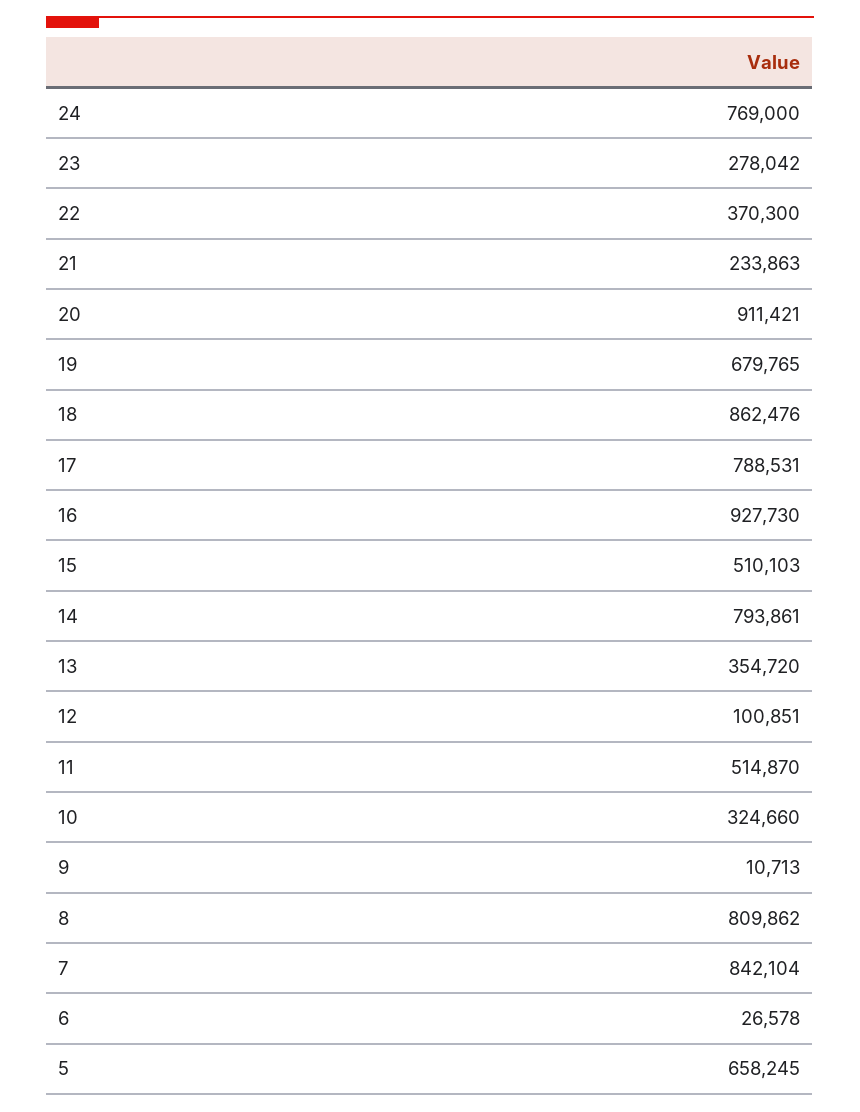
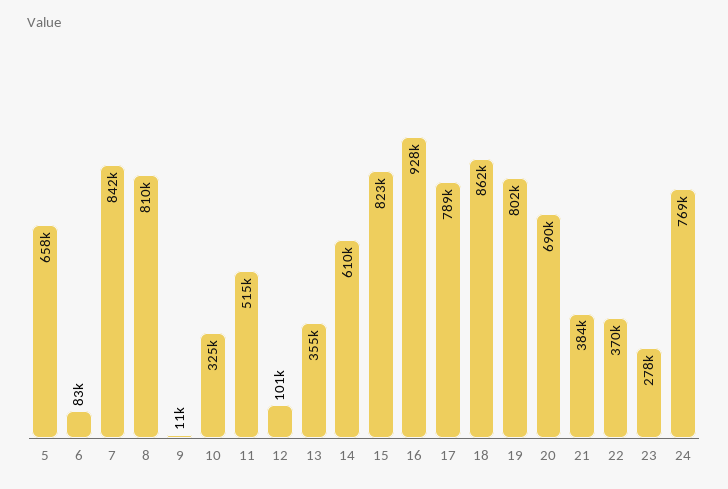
21: 233863 -> 384000
20: 911421 -> 690000
19: 679765 -> 802000
15: 510103 -> 823000
14: 793861 -> 610000
6: 26578 -> 83000

